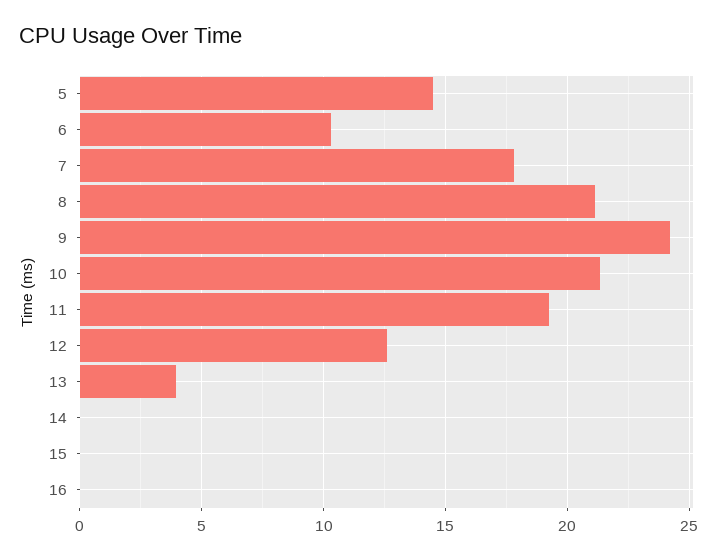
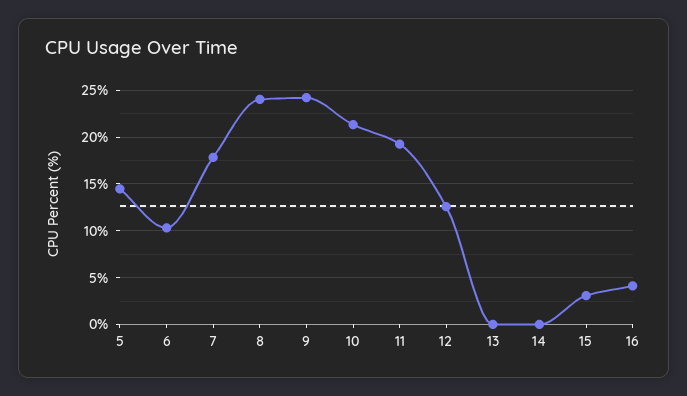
8: 21 -> 24
13: 4 -> 0
15: 0 -> 3
16: 0 -> 4

